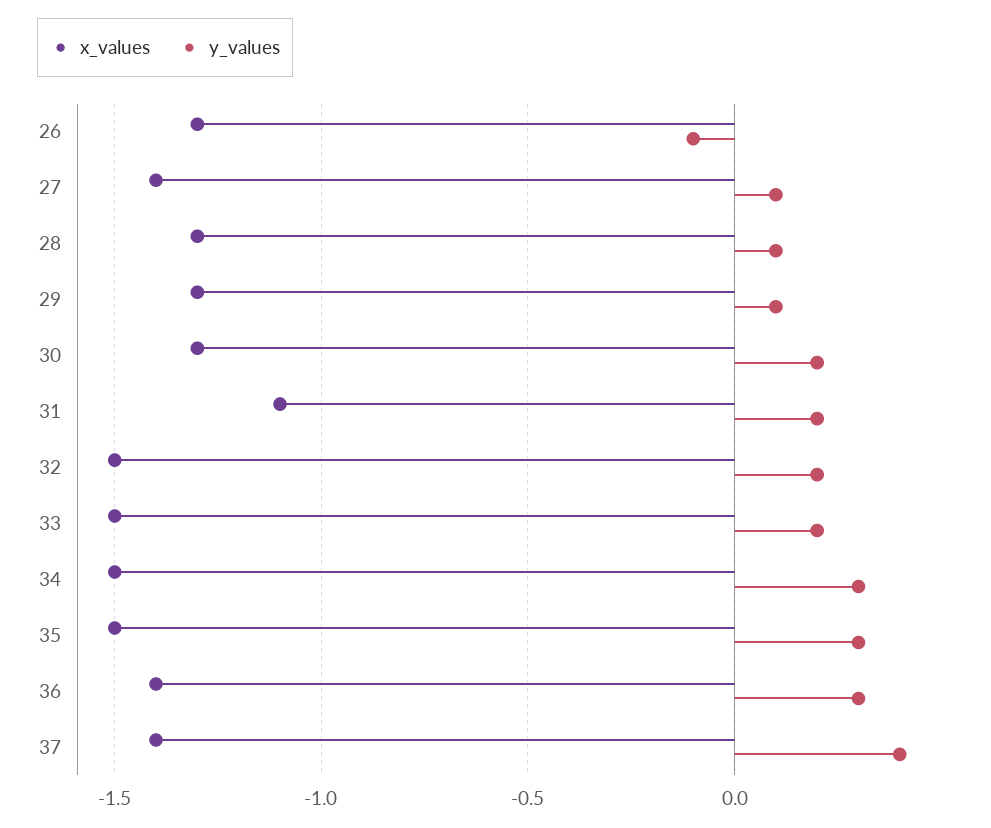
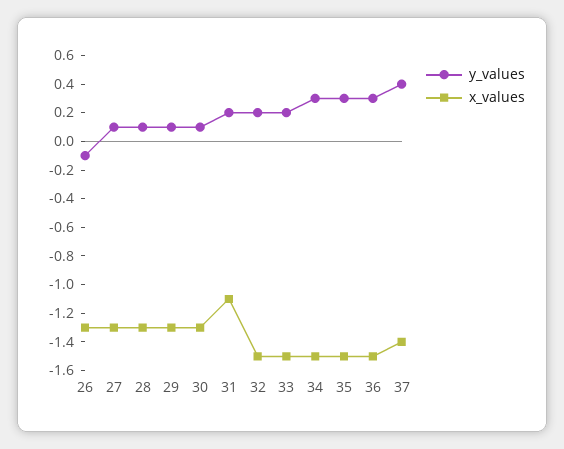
x_values, 27: -1.4 -> -1.3
y_values, 30: 0.2 -> 0.1
x_values, 36: -1.4 -> -1.5

